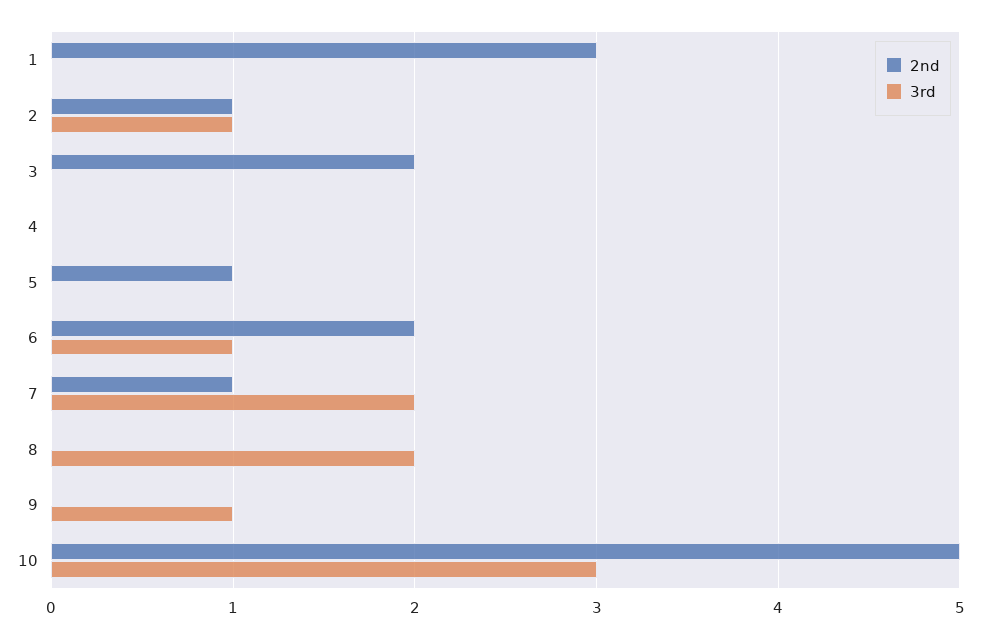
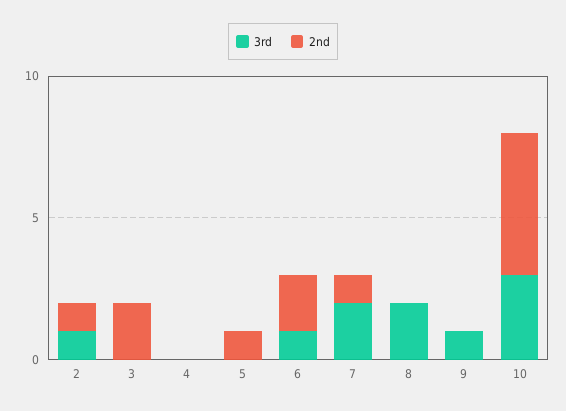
2nd, 1: 3 -> none
3rd, 1: 0 -> none

